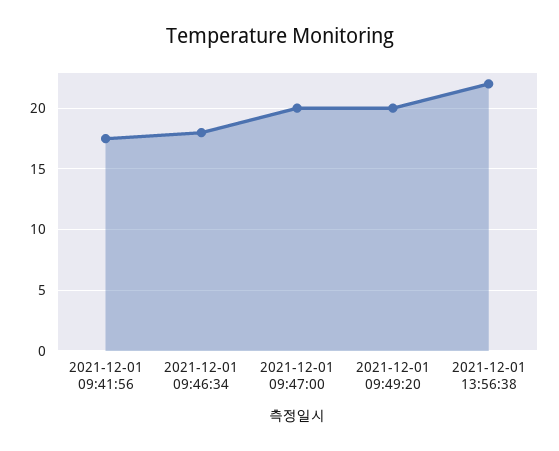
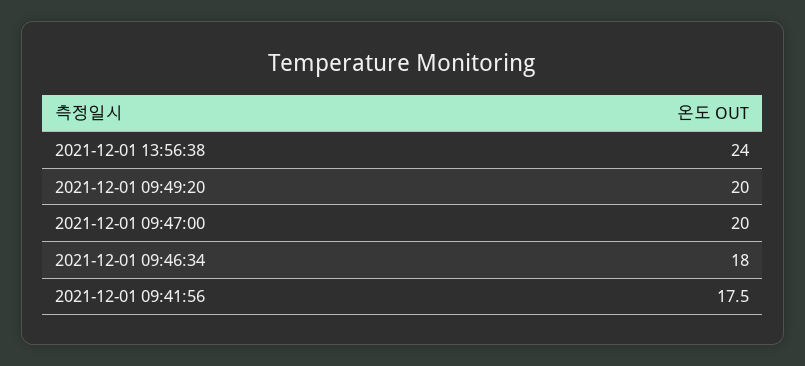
2021-12-01 13:56:38: 22 -> 24

